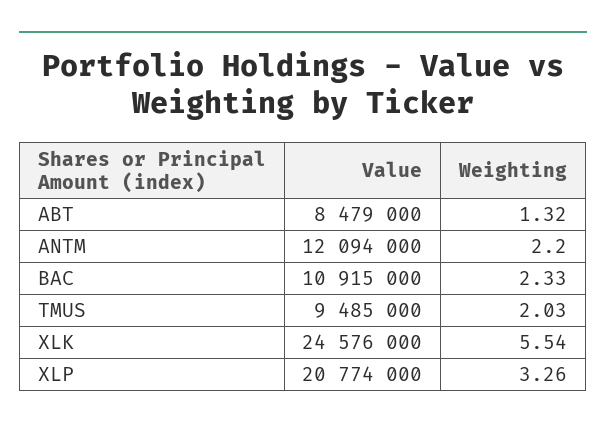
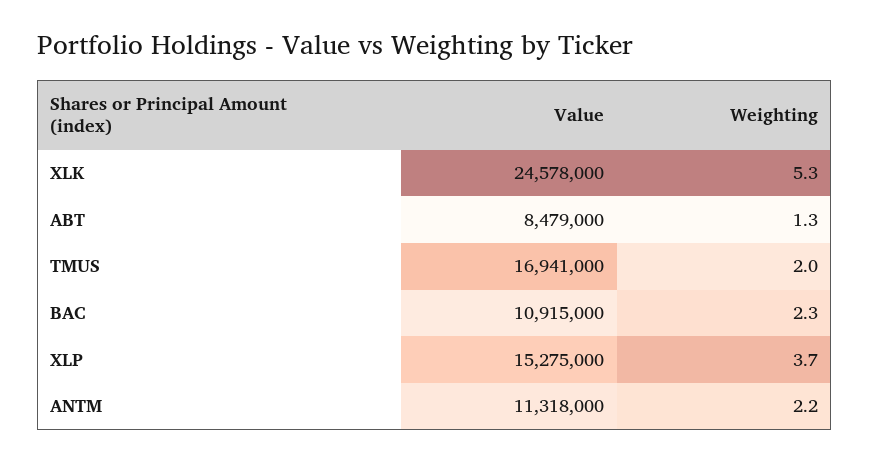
Value, ANTM: 12094000 -> 11318000
Value, TMUS: 9485000 -> 16941000
Value, XLK: 24576000 -> 24578000
Weighting, XLK: 5.54 -> 5.3
Value, XLP: 20774000 -> 15275000
Weighting, XLP: 3.26 -> 3.7

